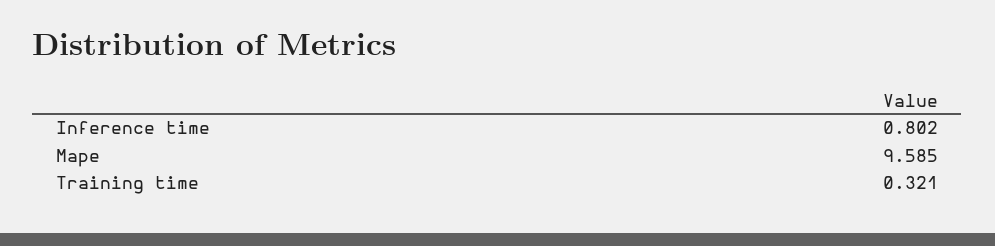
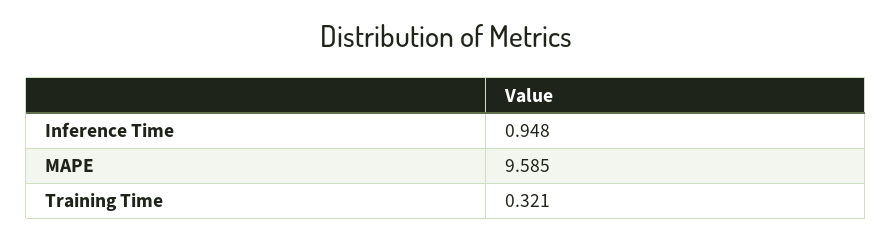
Inference time: 0.802 -> 0.948

